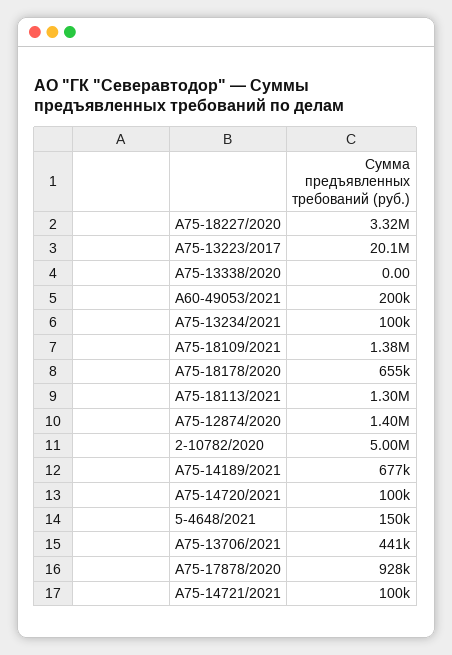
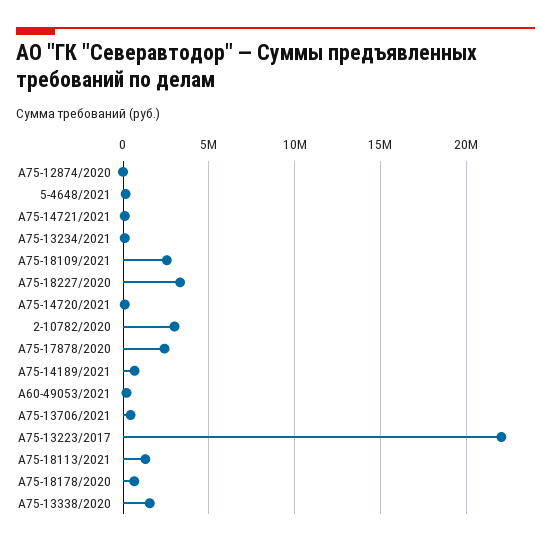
А75-13223/2017: 20100000 -> 22000000
А75-13338/2020: 0 -> 1500000
А75-18109/2021: 1380000 -> 2500000
А75-12874/2020: 1400000 -> 0
2-10782/2020: 5000000 -> 3000000
А75-17878/2020: 928000 -> 2500000

